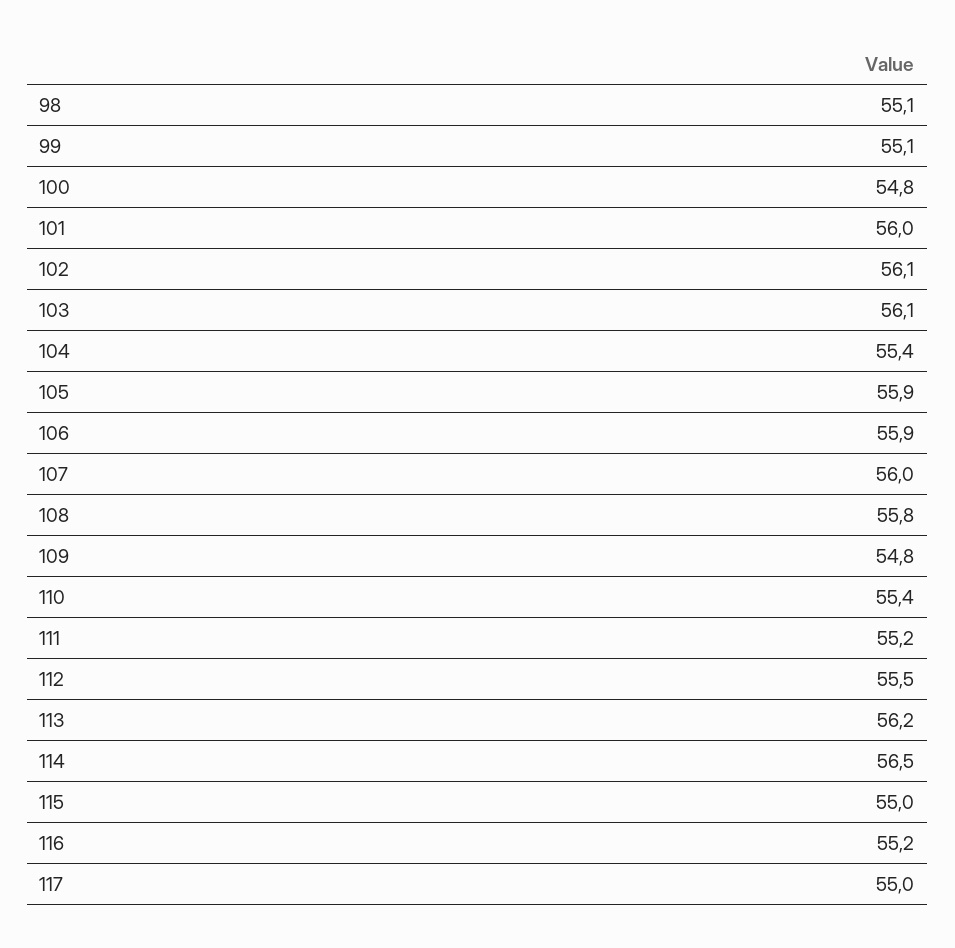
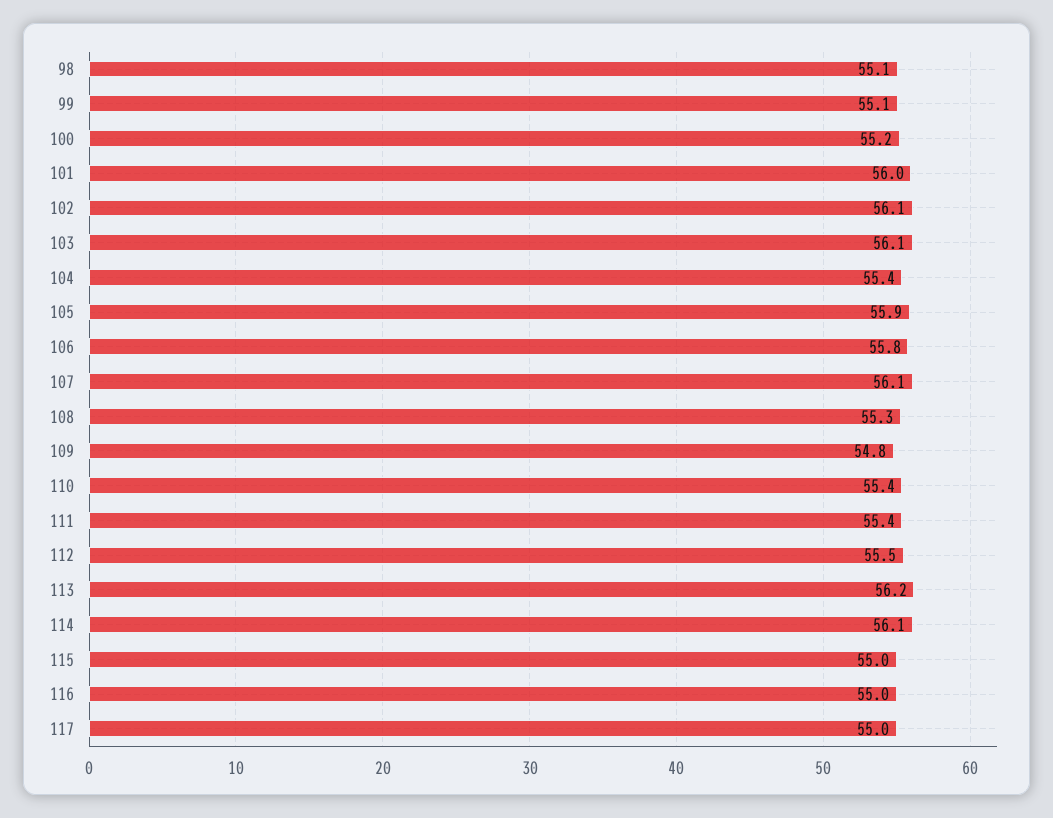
100: 54.8 -> 55.2
106: 55.9 -> 55.8
107: 56 -> 56.1
108: 55.8 -> 55.3
111: 55.2 -> 55.4
114: 56.5 -> 56.1
116: 55.2 -> 55

